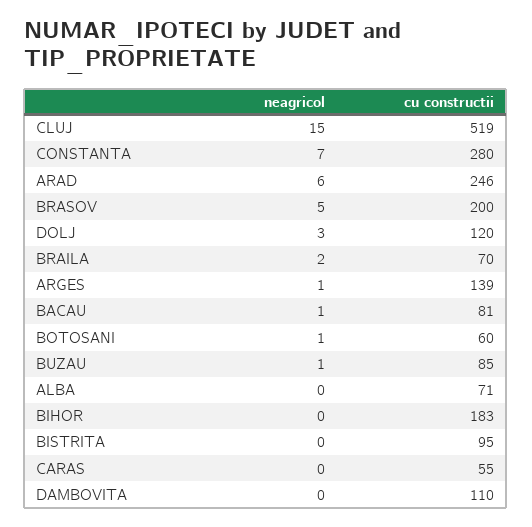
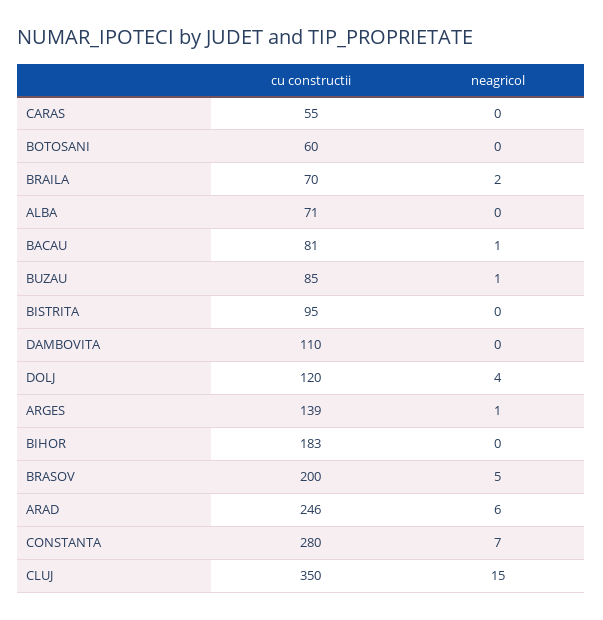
cu constructii, CLUJ: 519 -> 350
neagricol, DOLJ: 3 -> 4
neagricol, BOTOSANI: 1 -> 0

